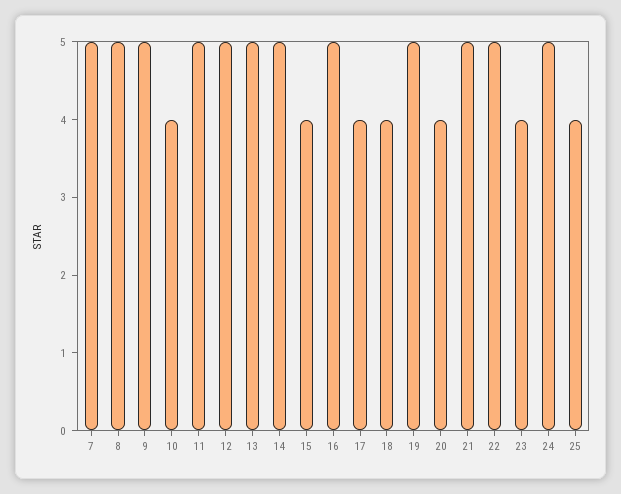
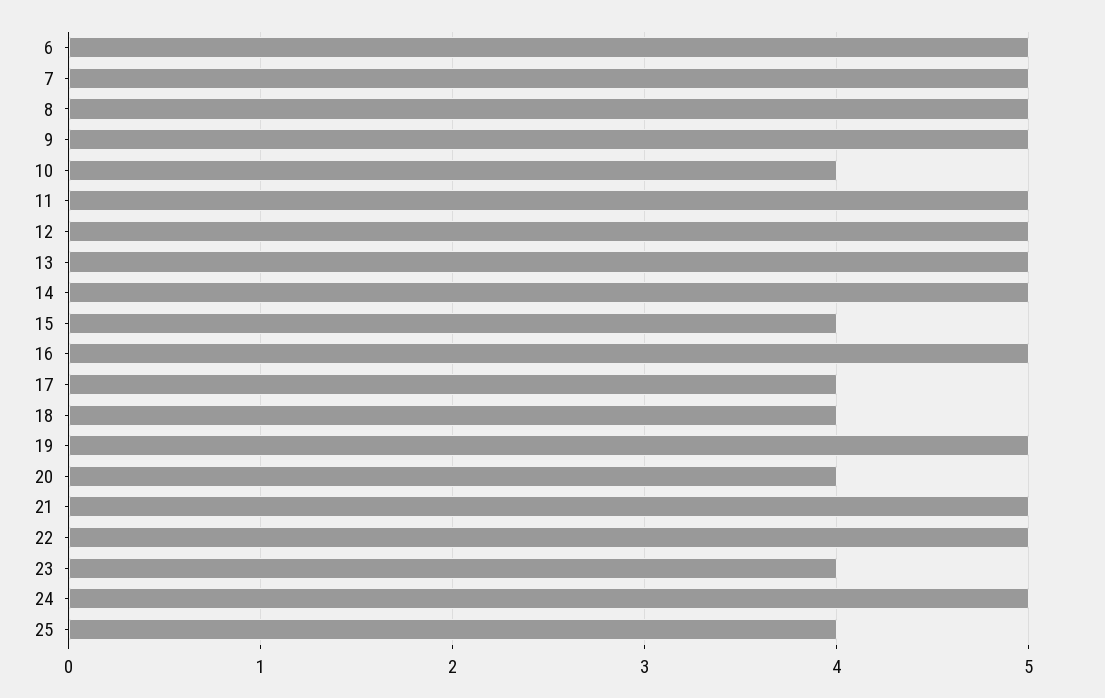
6: none -> 5

